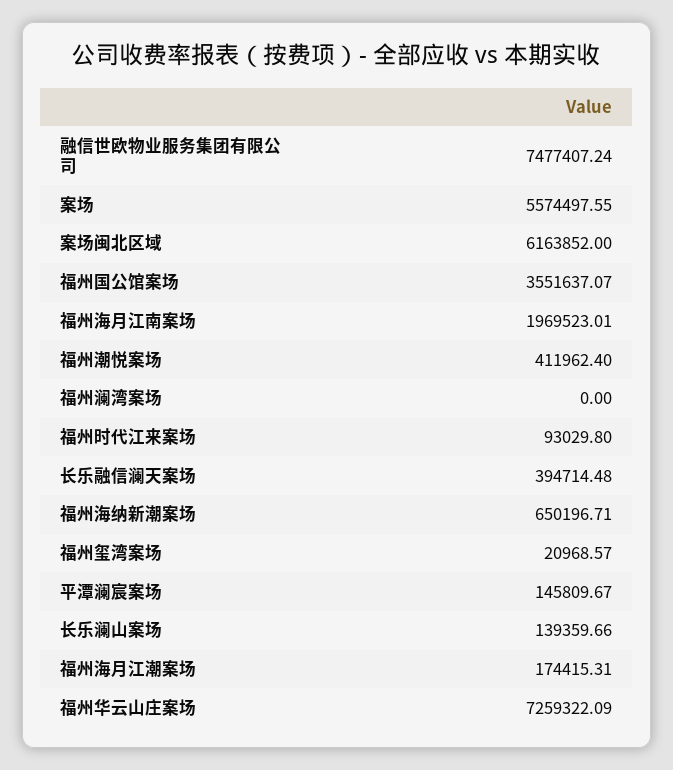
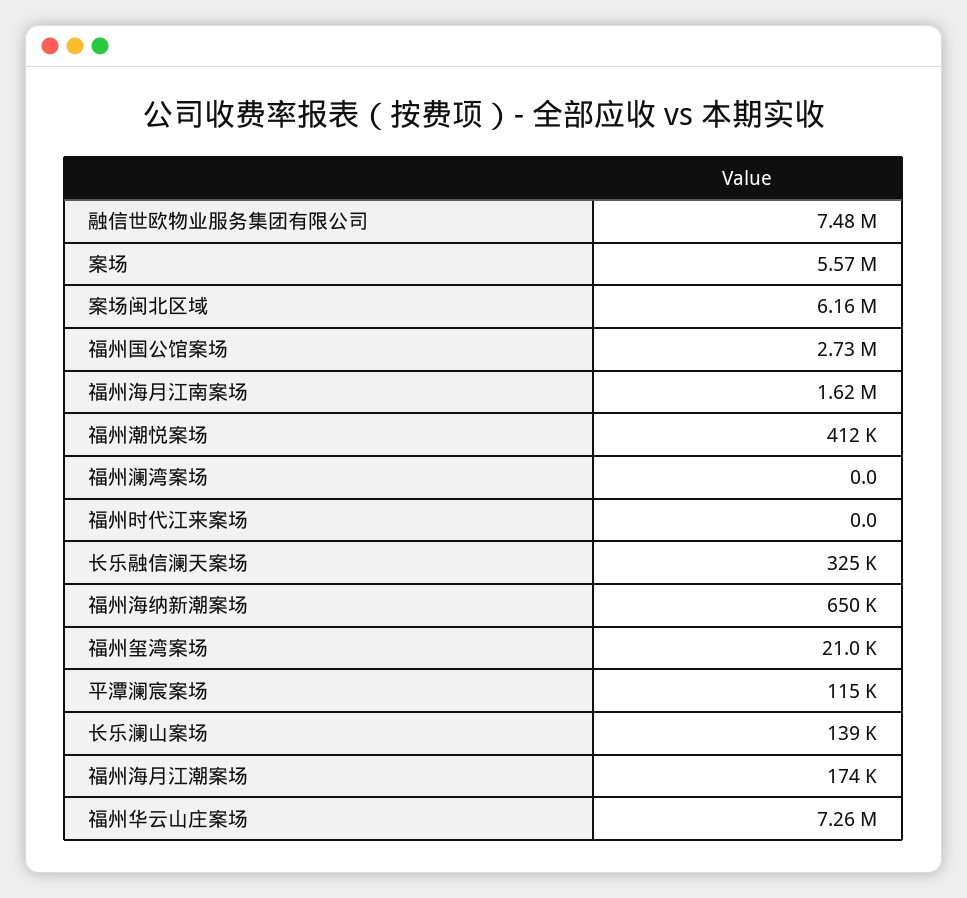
福州国公馆案场: 3551637.07 -> 2730000
福州海月江南案场: 1969523.01 -> 1620000
福州时代江来案场: 93029.8 -> 0
长乐融信澜天案场: 394714.48 -> 325000
平潭澜宸案场: 145809.67 -> 115000

